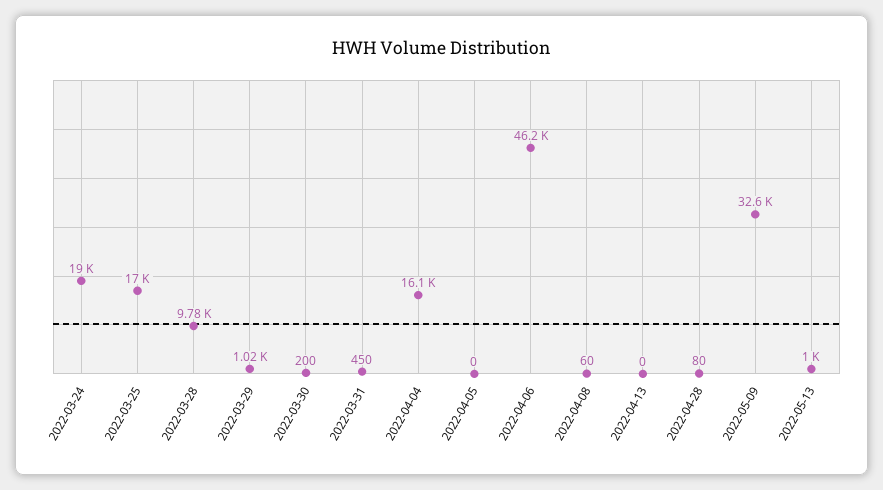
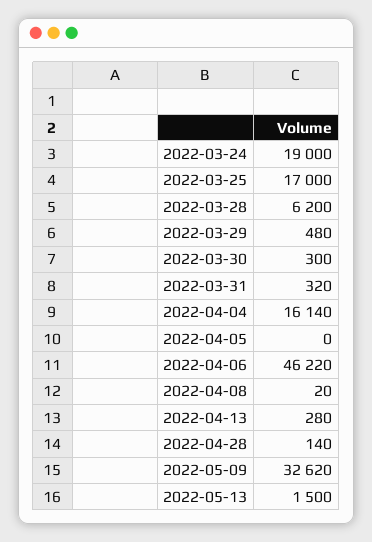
2022-03-28: 9780 -> 6200
2022-03-29: 1020 -> 480
2022-03-30: 200 -> 300
2022-03-31: 450 -> 320
2022-04-08: 60 -> 20
2022-04-13: 0 -> 280
2022-04-28: 80 -> 140
2022-05-13: 1000 -> 1500

